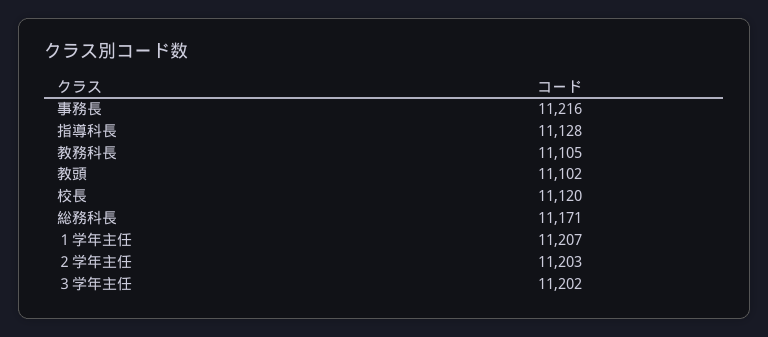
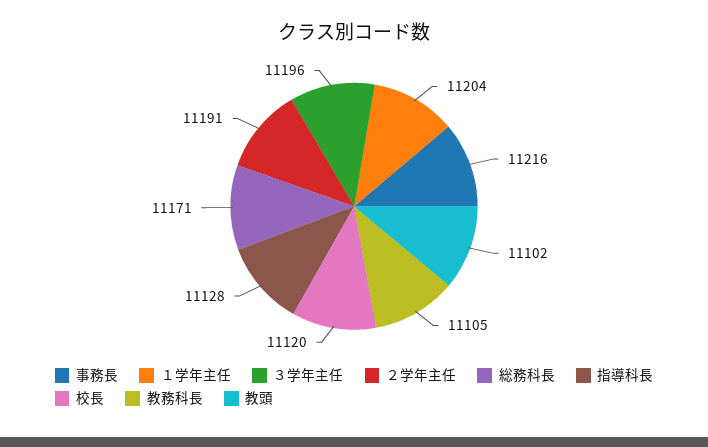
１学年主任: 11207 -> 11204
２学年主任: 11203 -> 11191
３学年主任: 11202 -> 11196

